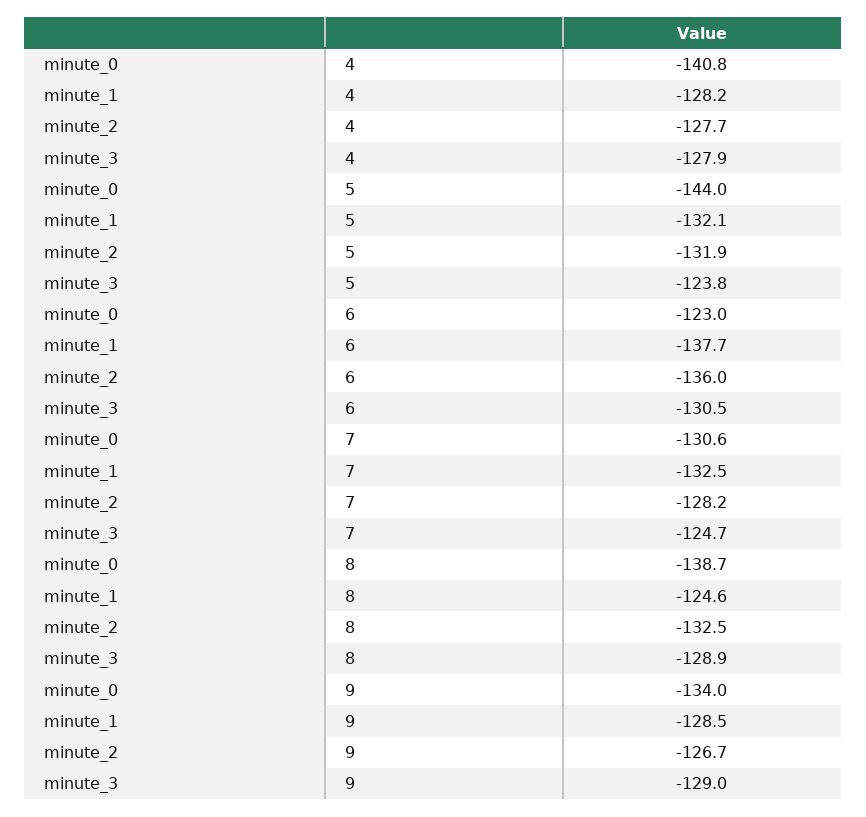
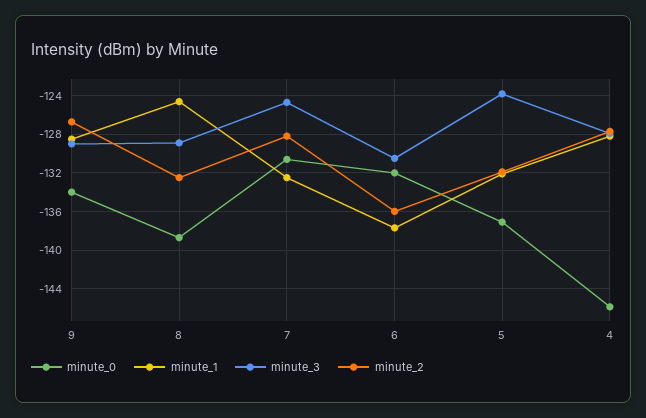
minute_0, 4: -140.8 -> -146
minute_0, 5: -144 -> -137
minute_0, 6: -123 -> -132

